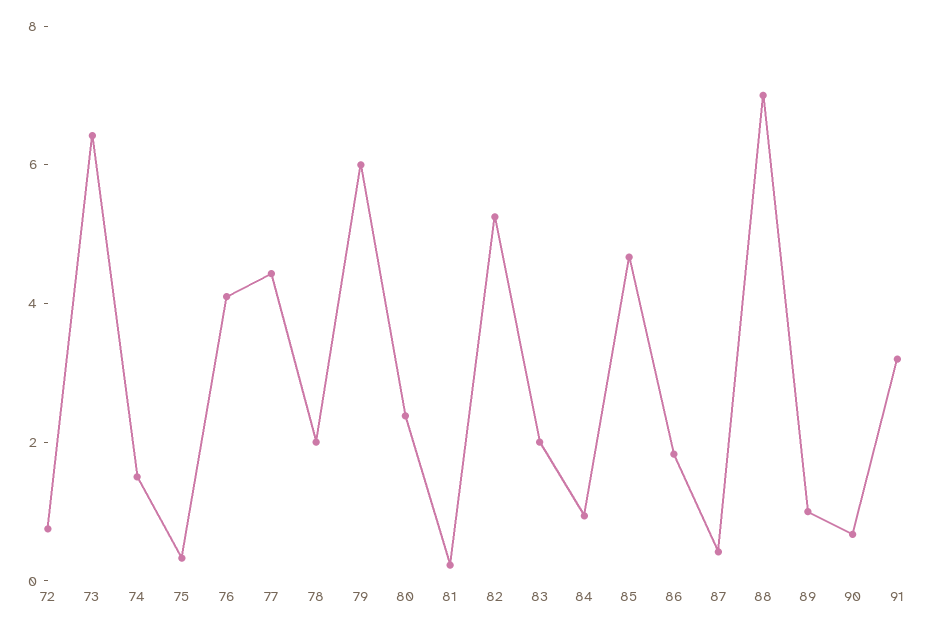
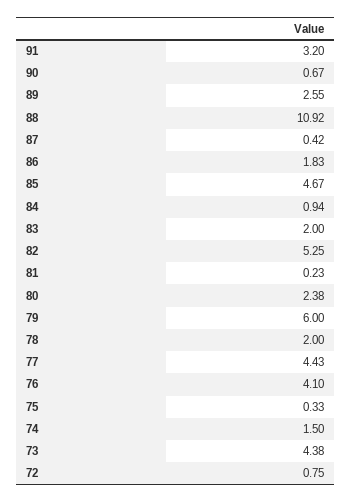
73: 6.5 -> 4.38
88: 7 -> 10.92
89: 1 -> 2.55

